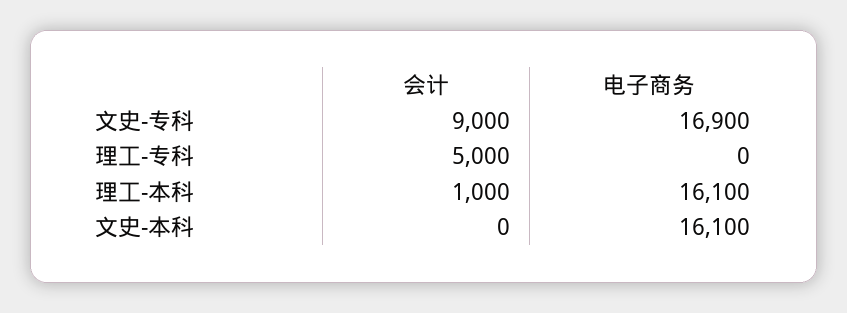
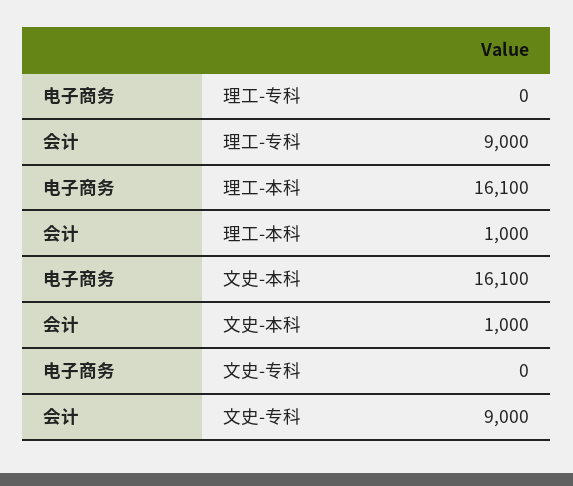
电子商务, 文史-专科: 16900 -> 0
会计, 理工-专科: 5000 -> 9000
会计, 文史-本科: 0 -> 1000

